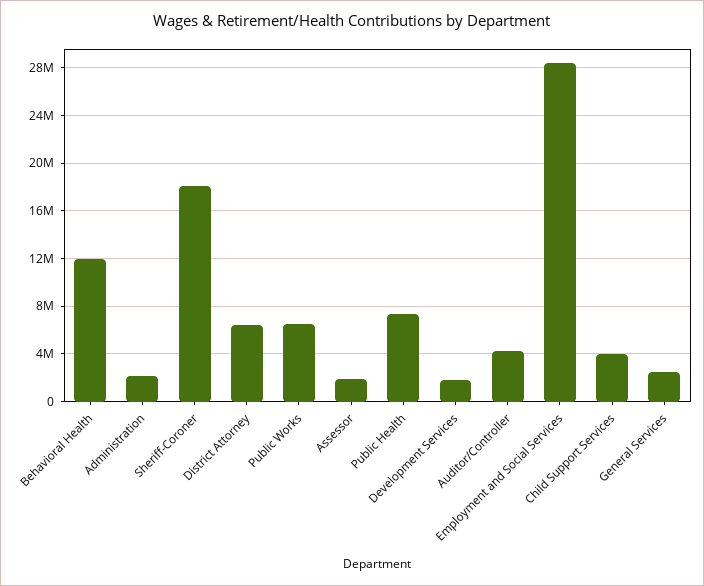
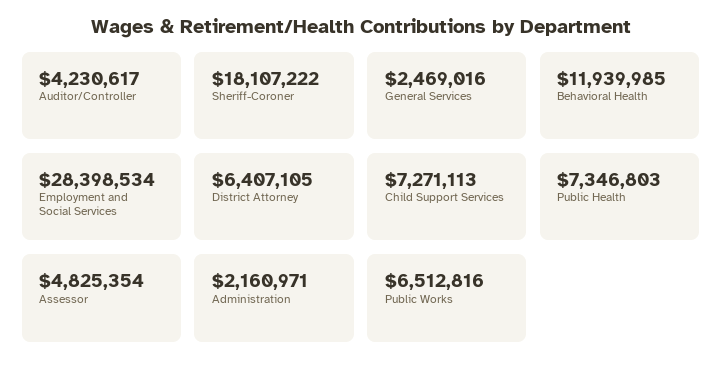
Assessor: 2000000 -> 4825354
Development Services: 2000000 -> none
Child Support Services: 4000000 -> 7271113

